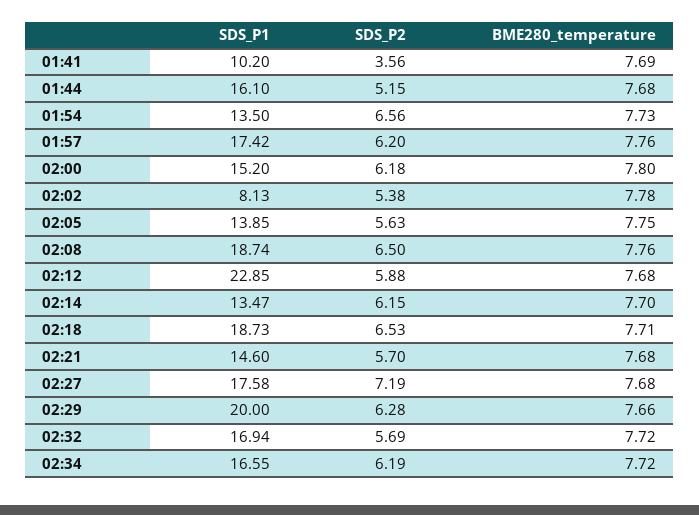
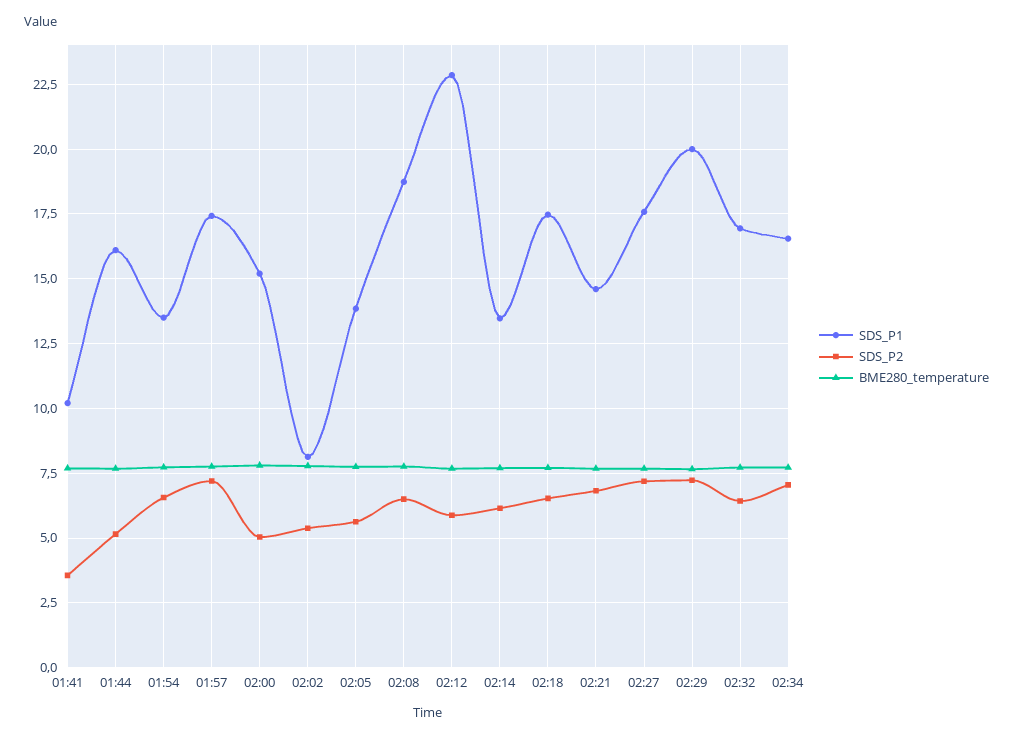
SDS_P2, 01:57: 6.2 -> 7.25
SDS_P2, 02:00: 6.18 -> 5
SDS_P1, 02:18: 18.73 -> 17.5
SDS_P2, 02:21: 5.7 -> 6.75
SDS_P2, 02:29: 6.28 -> 7.25
SDS_P2, 02:32: 5.69 -> 6.5
SDS_P2, 02:34: 6.19 -> 7

